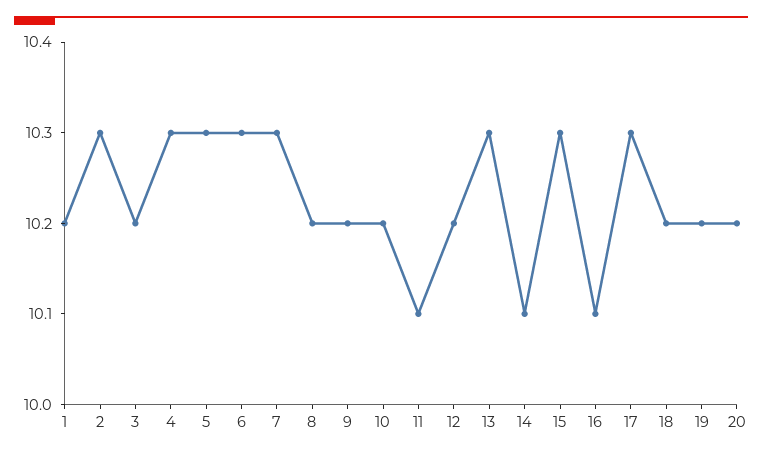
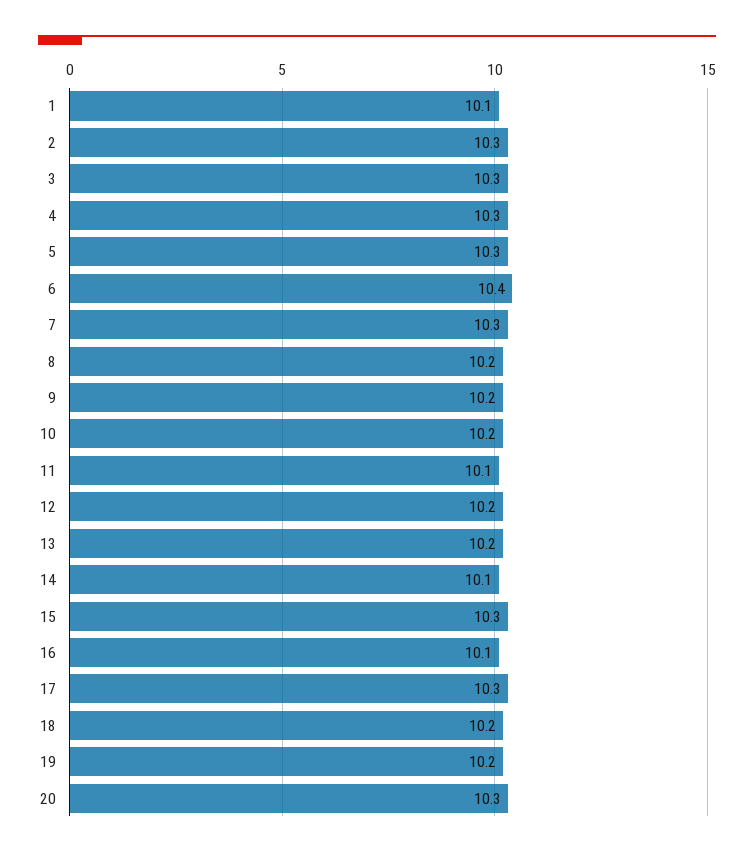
1: 10.2 -> 10.1
3: 10.2 -> 10.3
6: 10.3 -> 10.4
13: 10.3 -> 10.2
20: 10.2 -> 10.3

